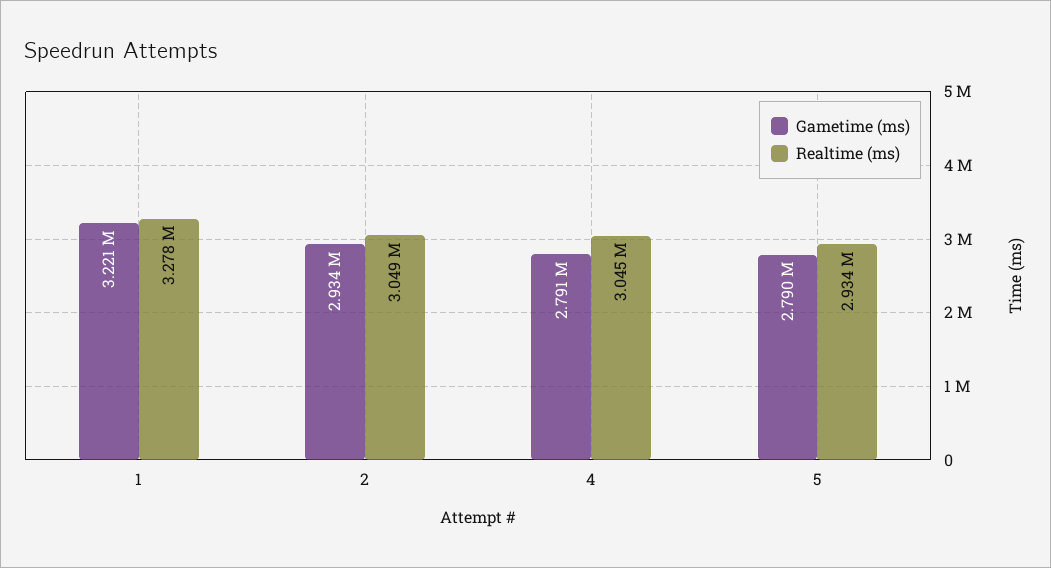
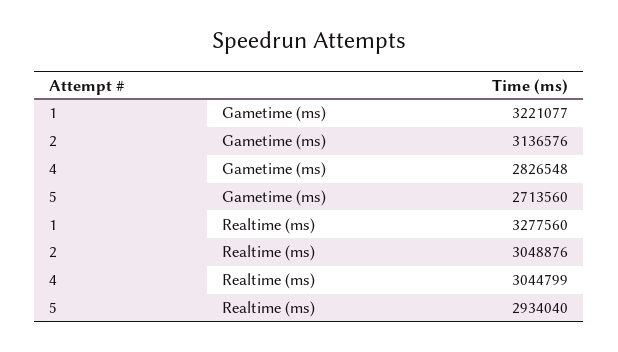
Gametime (ms), 2: 2934000 -> 3136576
Gametime (ms), 4: 2791000 -> 2826548
Gametime (ms), 5: 2790000 -> 2713560

